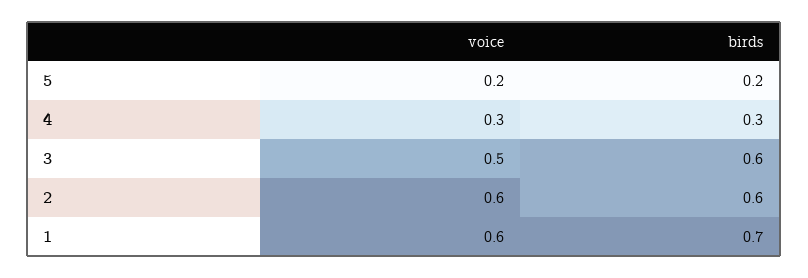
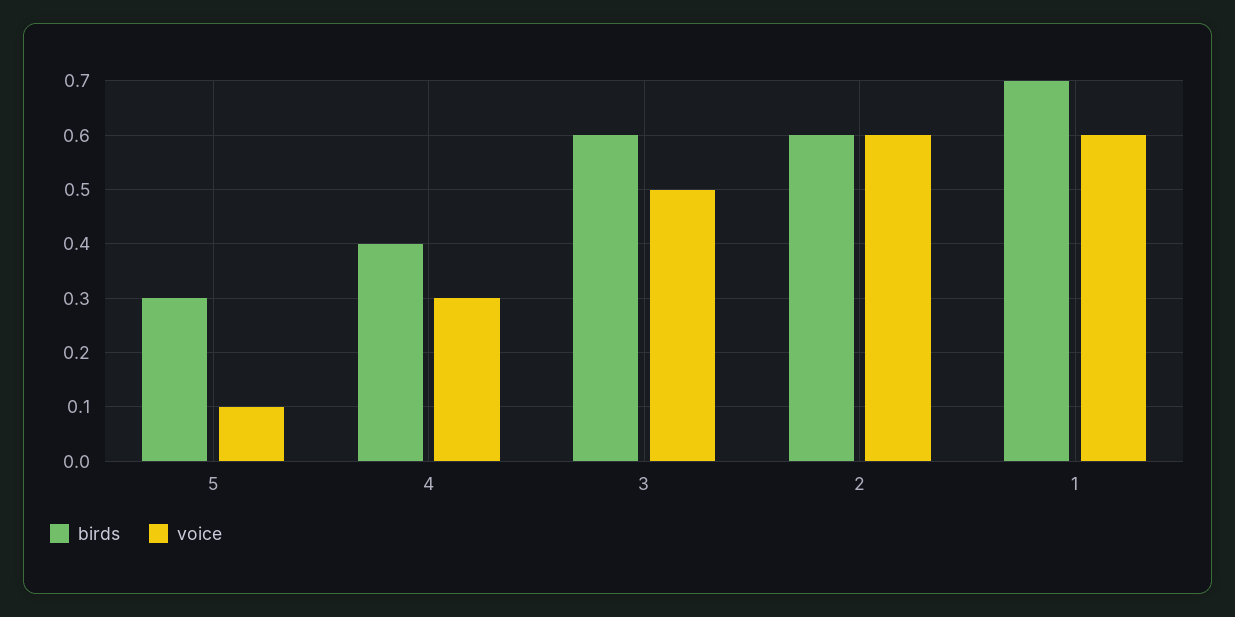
voice, 5: 0.2 -> 0.1
birds, 5: 0.2 -> 0.3
birds, 4: 0.3 -> 0.4

